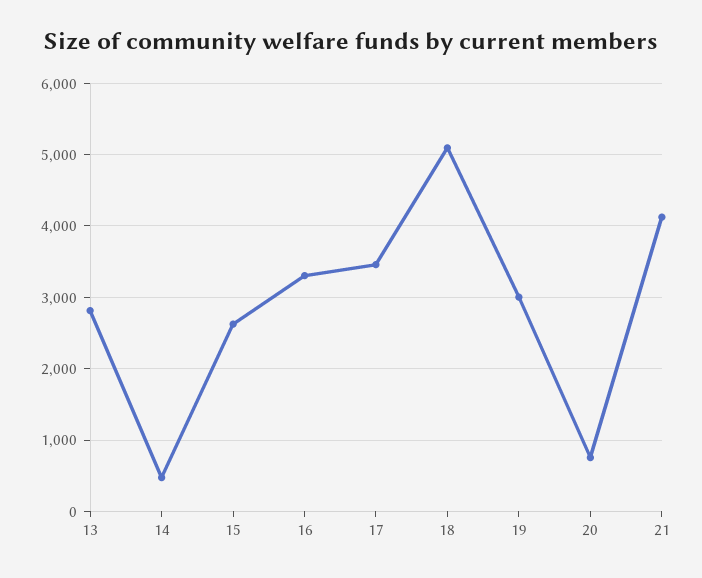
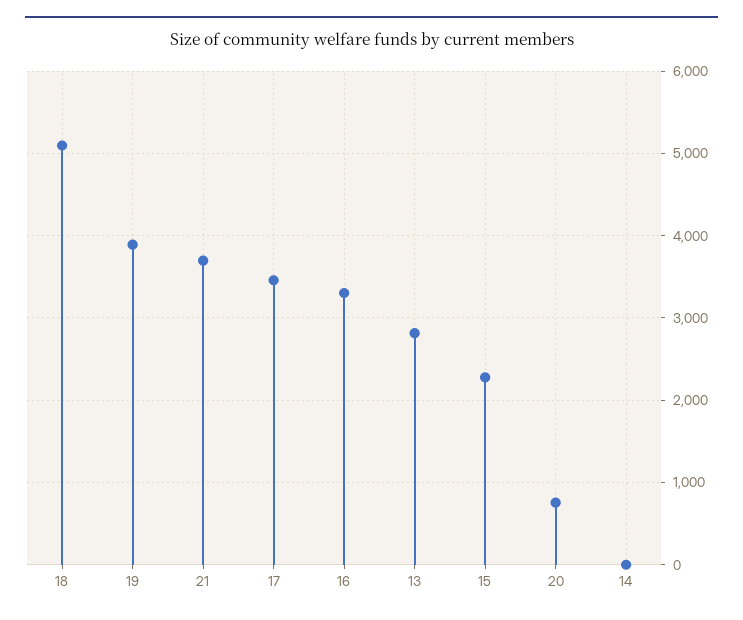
14: 500 -> 0
15: 2600 -> 2300
19: 3000 -> 3900
21: 4100 -> 3700

